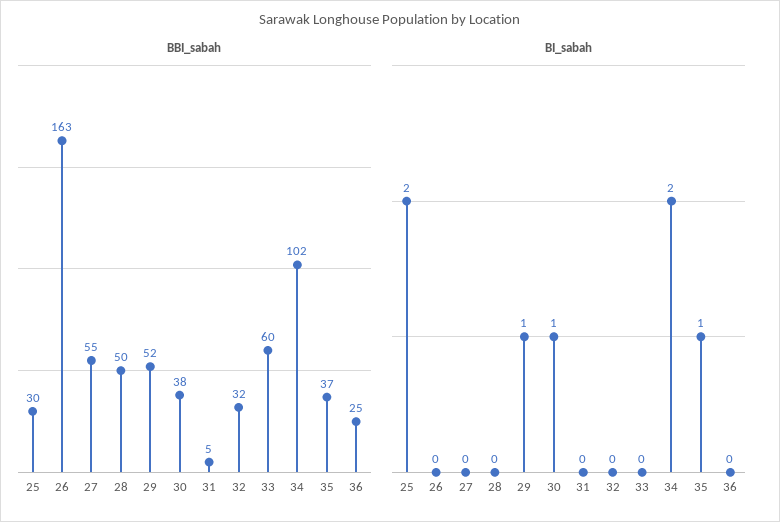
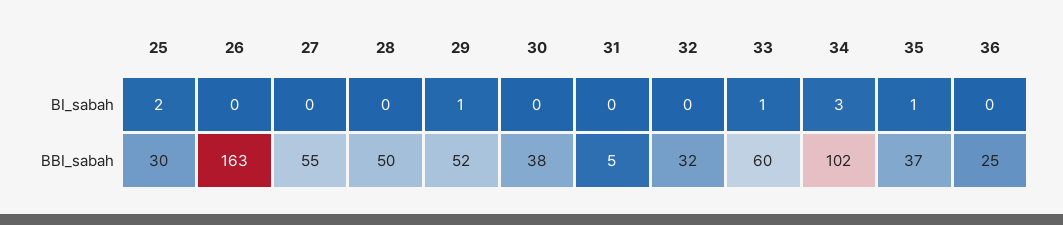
BI_sabah, 30: 1 -> 0
BI_sabah, 33: 0 -> 1
BI_sabah, 34: 2 -> 3

